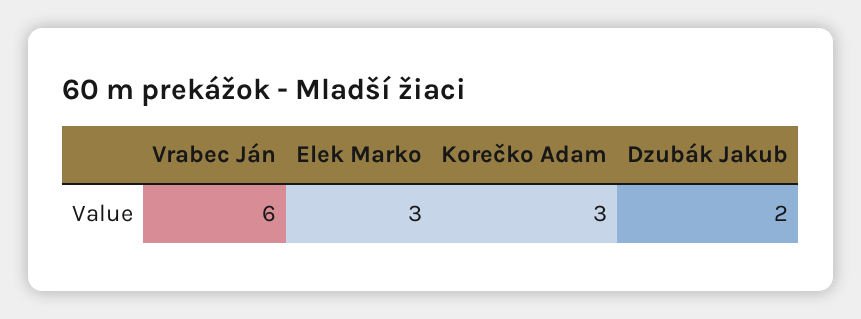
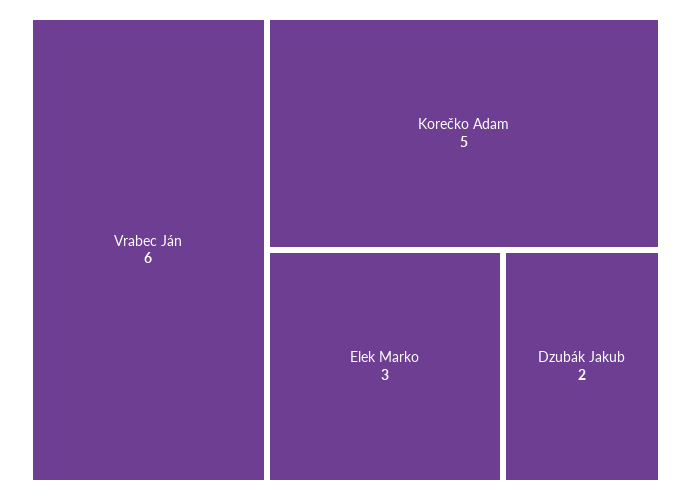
Korečko Adam: 3 -> 5

